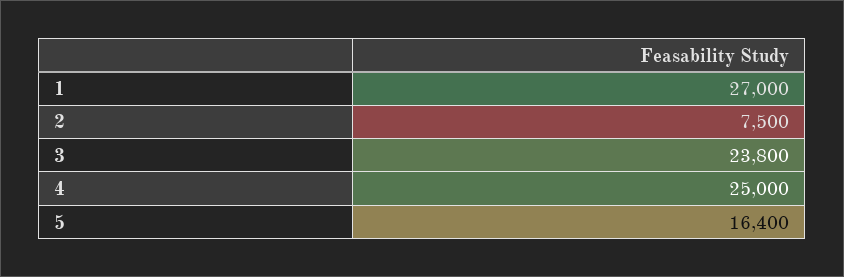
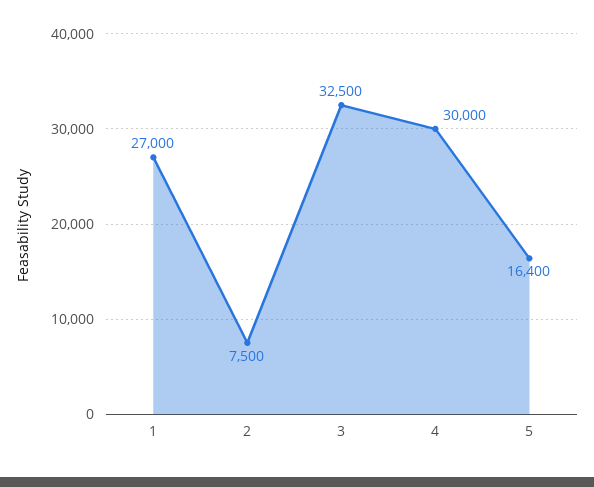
3: 23800 -> 32500
4: 25000 -> 30000

